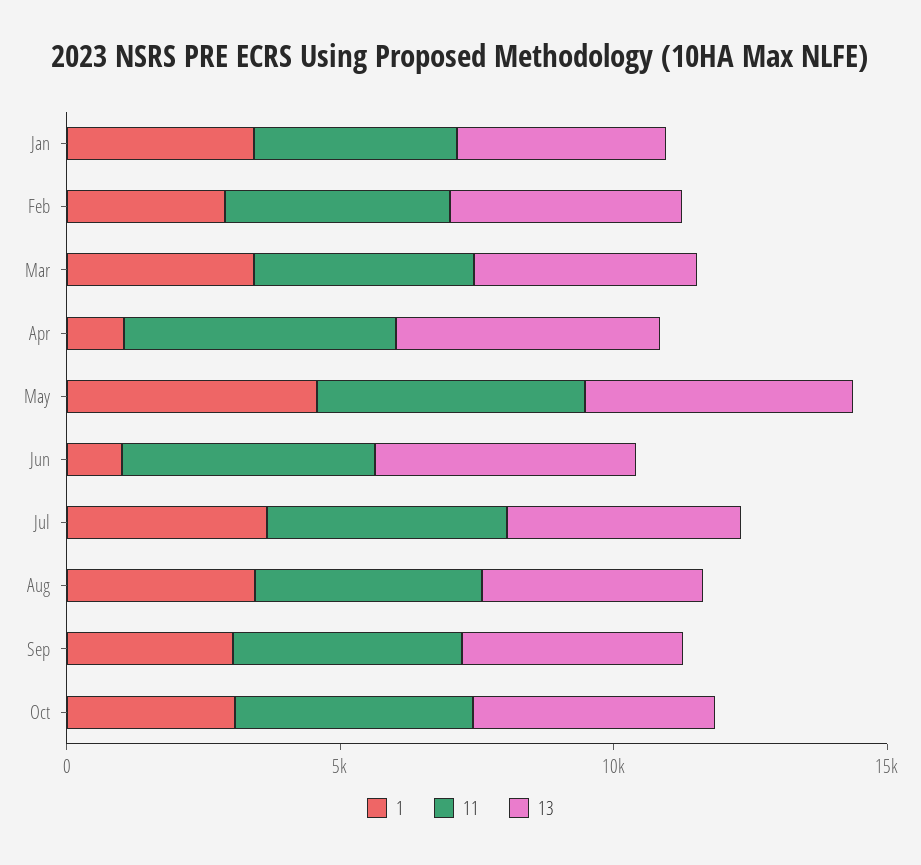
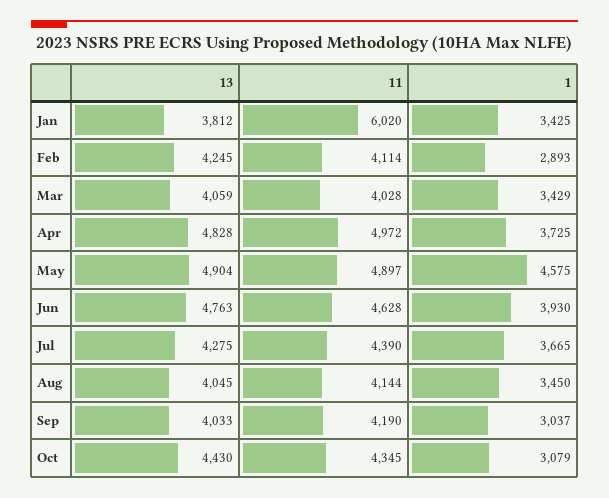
11, Jan: 4000 -> 6020
1, Apr: 1000 -> 3725
1, Jun: 1000 -> 3930

